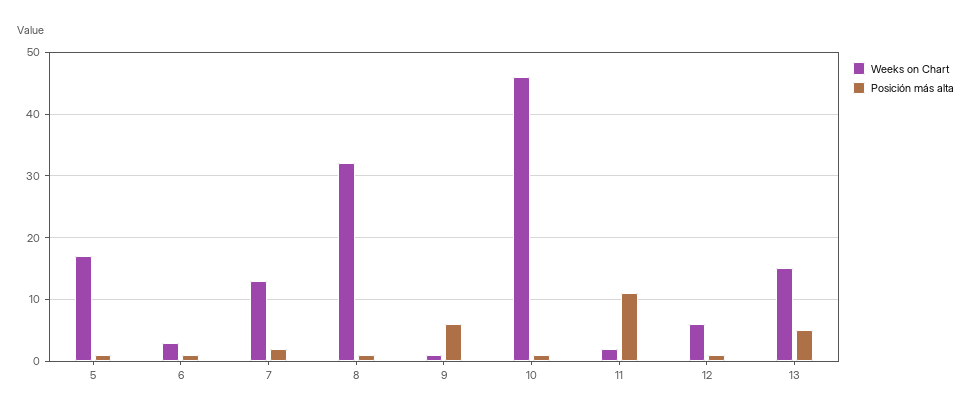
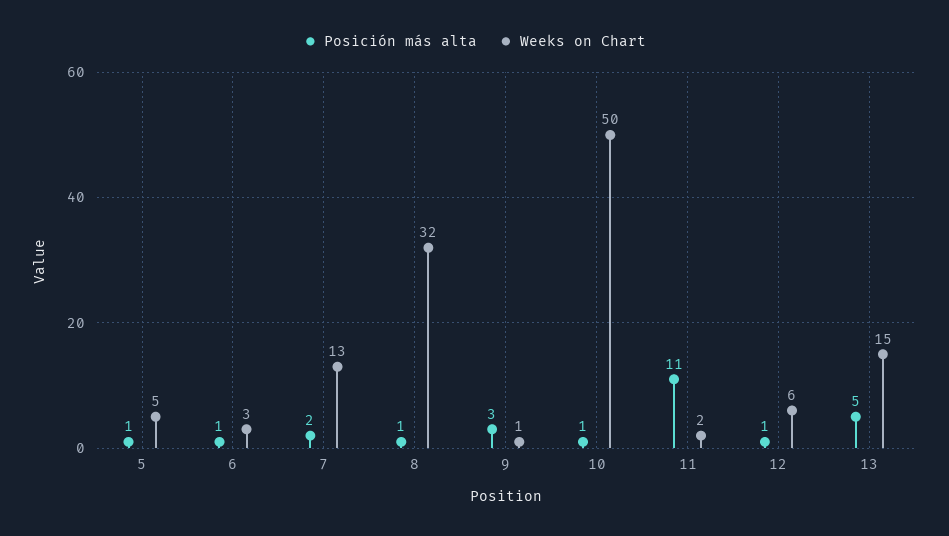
Weeks on Chart, 5: 17 -> 5
Posición más alta, 9: 6 -> 3
Weeks on Chart, 10: 46 -> 50

